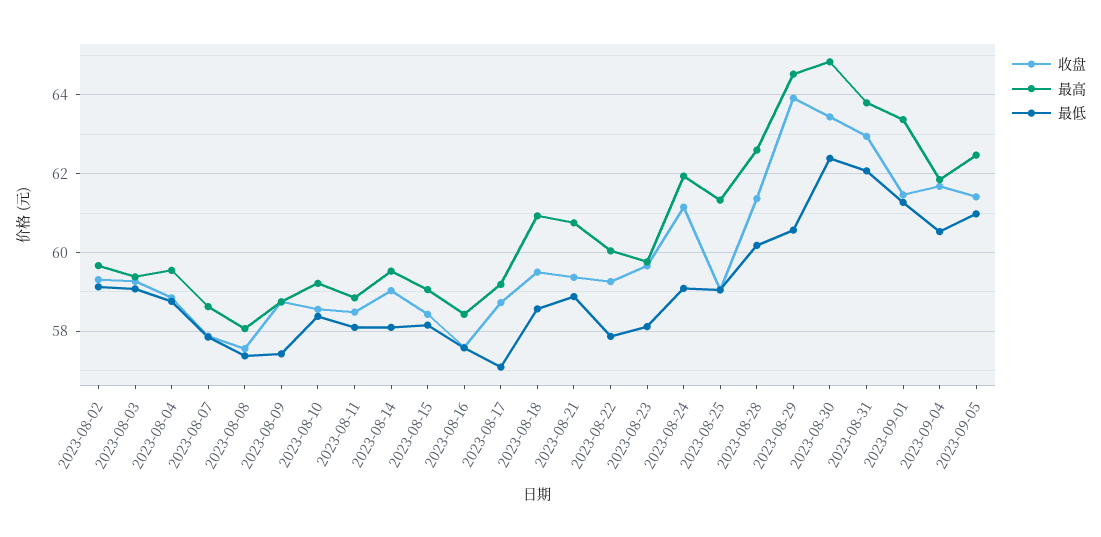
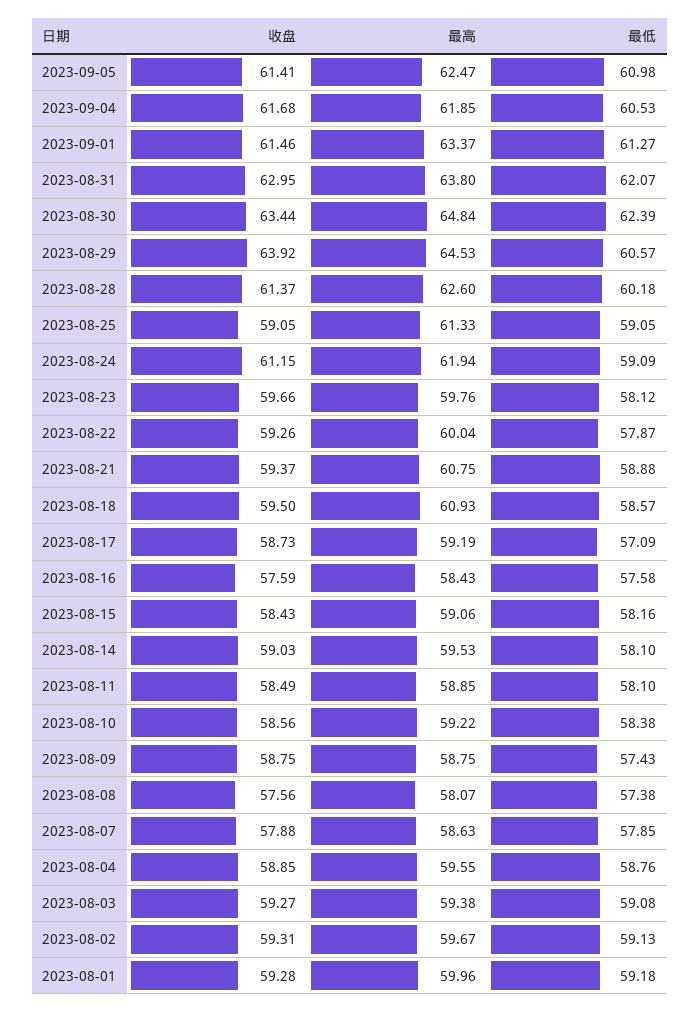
收盘, 2023-08-01: none -> 59.28
最高, 2023-08-01: none -> 59.96
最低, 2023-08-01: none -> 59.18

